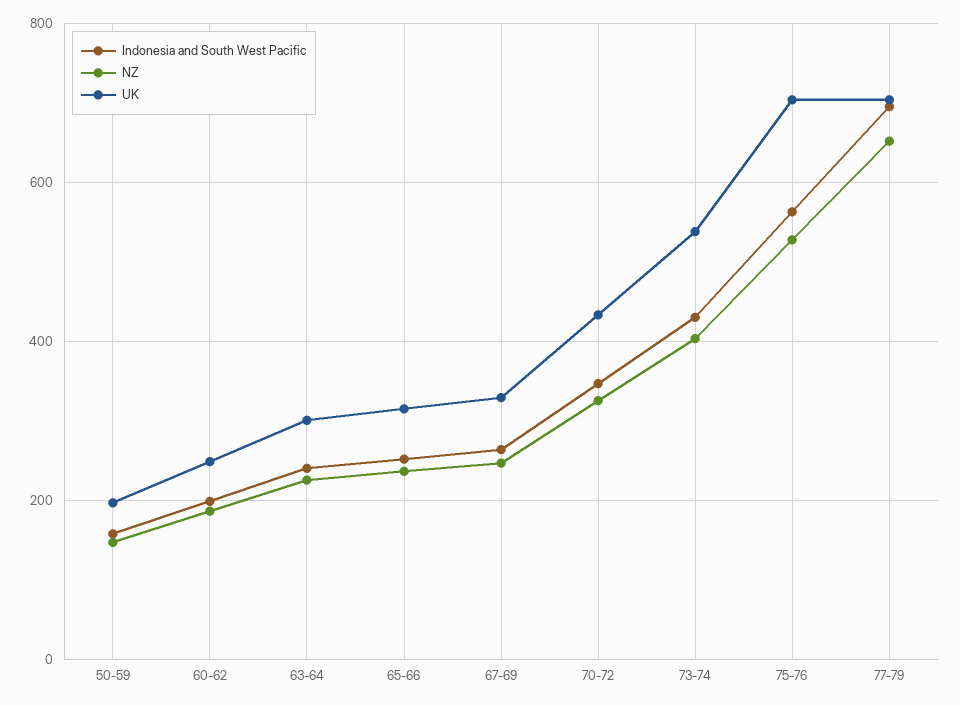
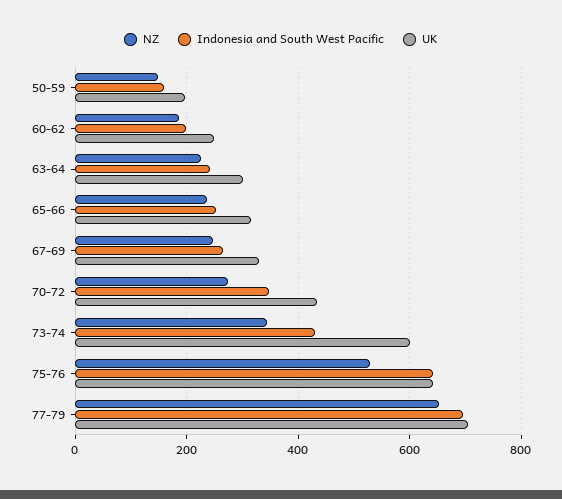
NZ, 70-72: 320 -> 280
NZ, 73-74: 400 -> 340
UK, 73-74: 540 -> 600
Indonesia and South West Pacific, 75-76: 560 -> 640
UK, 75-76: 700 -> 640

